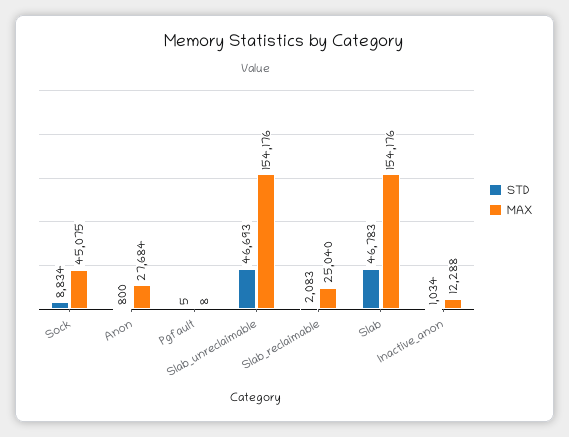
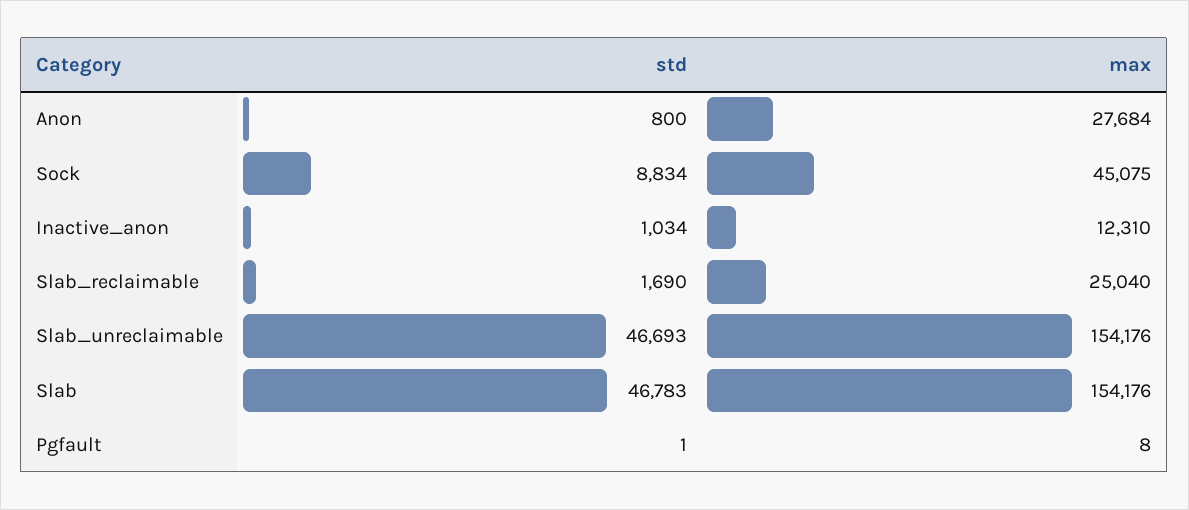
STD, Pgfault: 5 -> 1
STD, Slab_reclaimable: 2083 -> 1690
MAX, Inactive_anon: 12288 -> 12310

